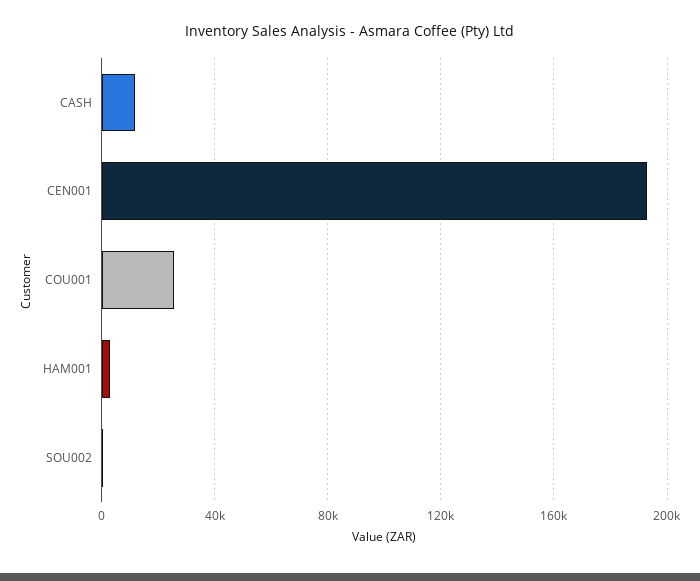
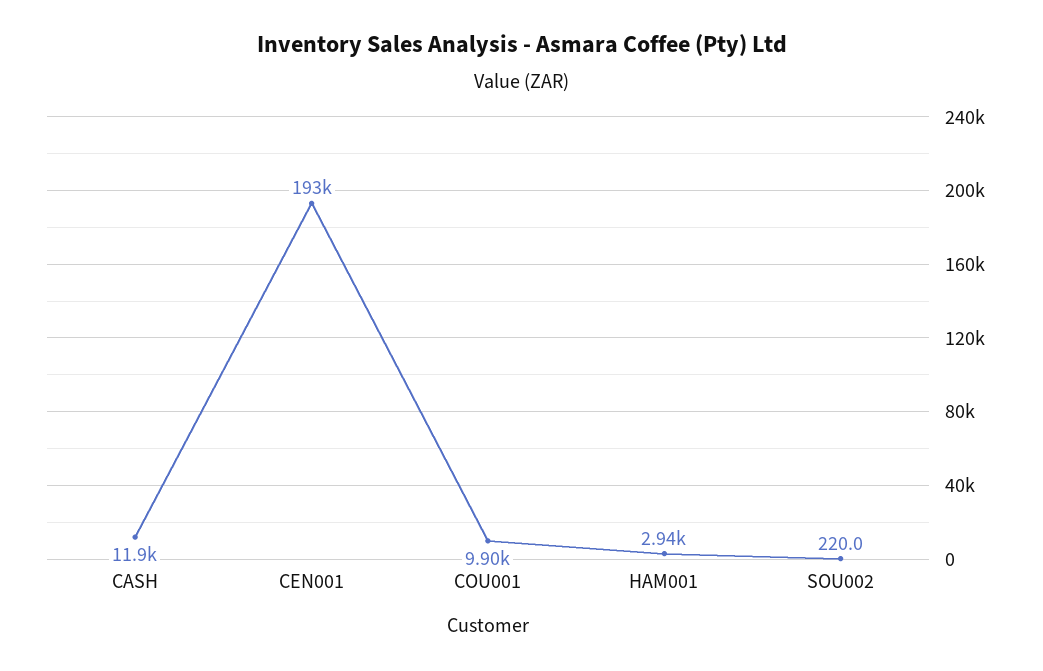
COU001: 25000 -> 9900

